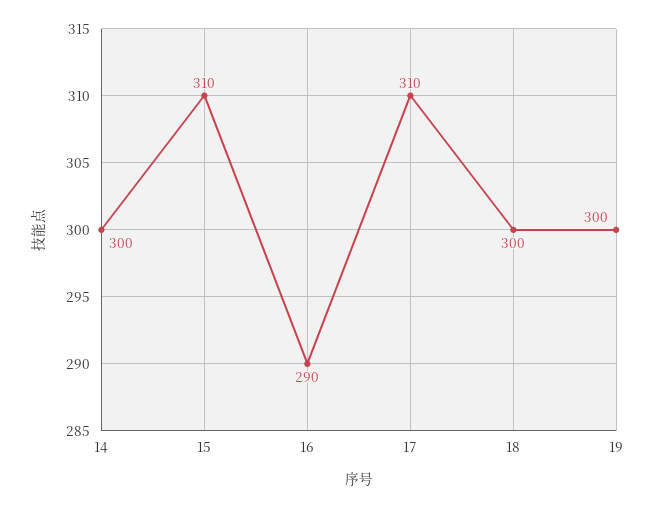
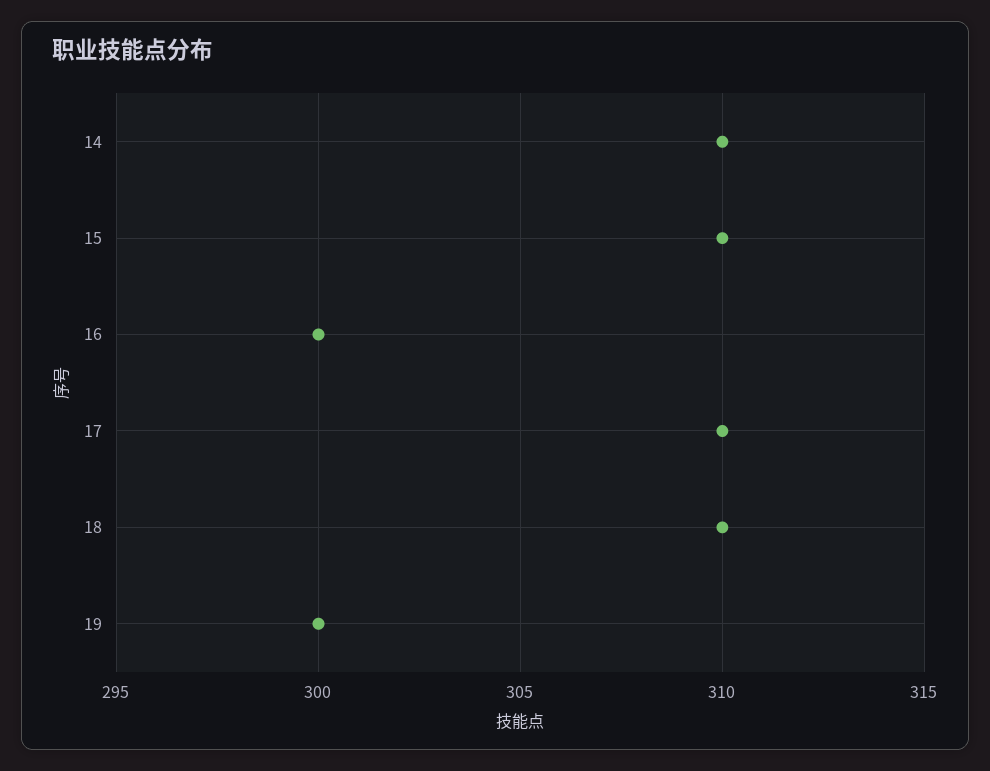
14: 300 -> 310
16: 290 -> 300
18: 300 -> 310

